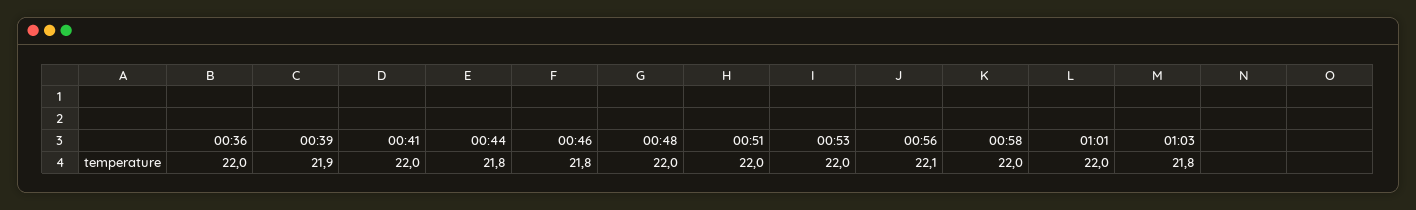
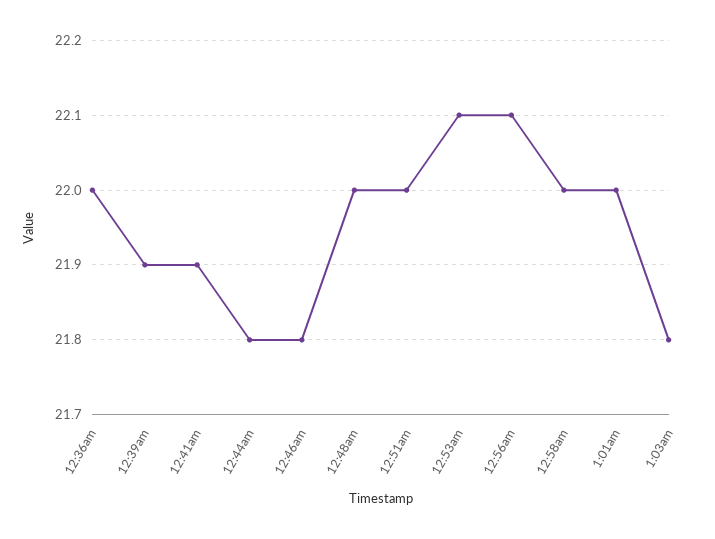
00:41: 22 -> 21.9
00:53: 22 -> 22.1

